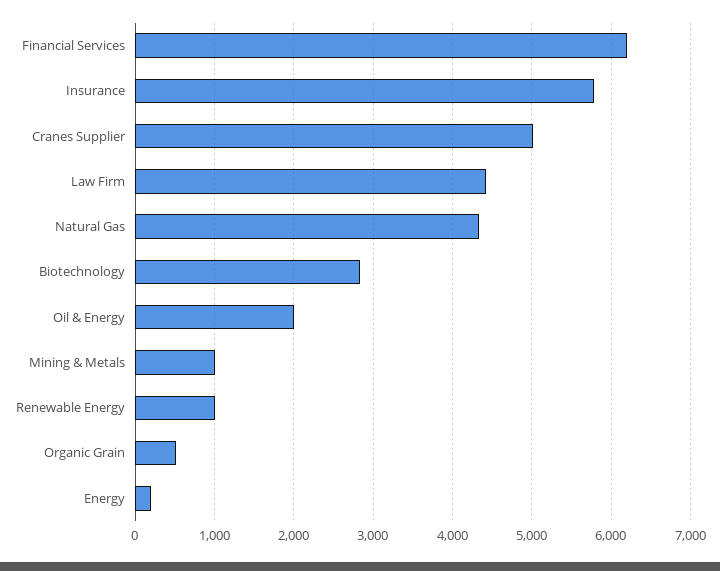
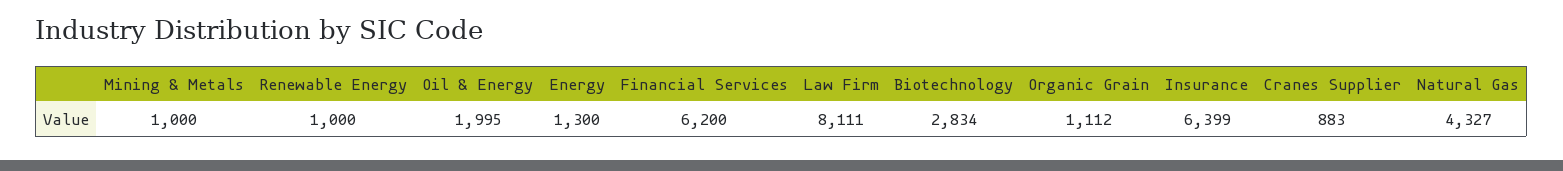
Insurance: 5800 -> 6399
Cranes Supplier: 5000 -> 883
Law Firm: 4400 -> 8111
Organic Grain: 500 -> 1112
Energy: 200 -> 1300

